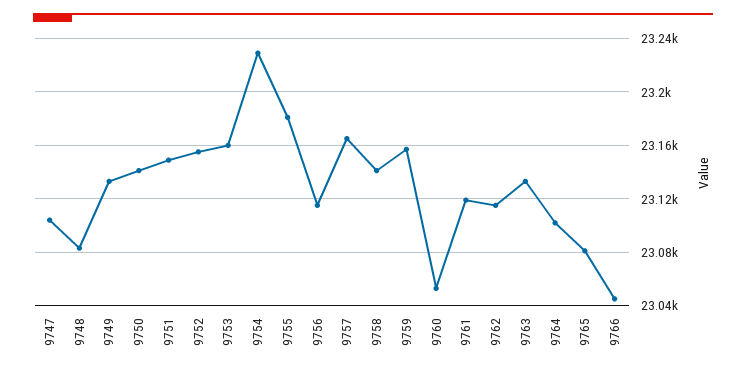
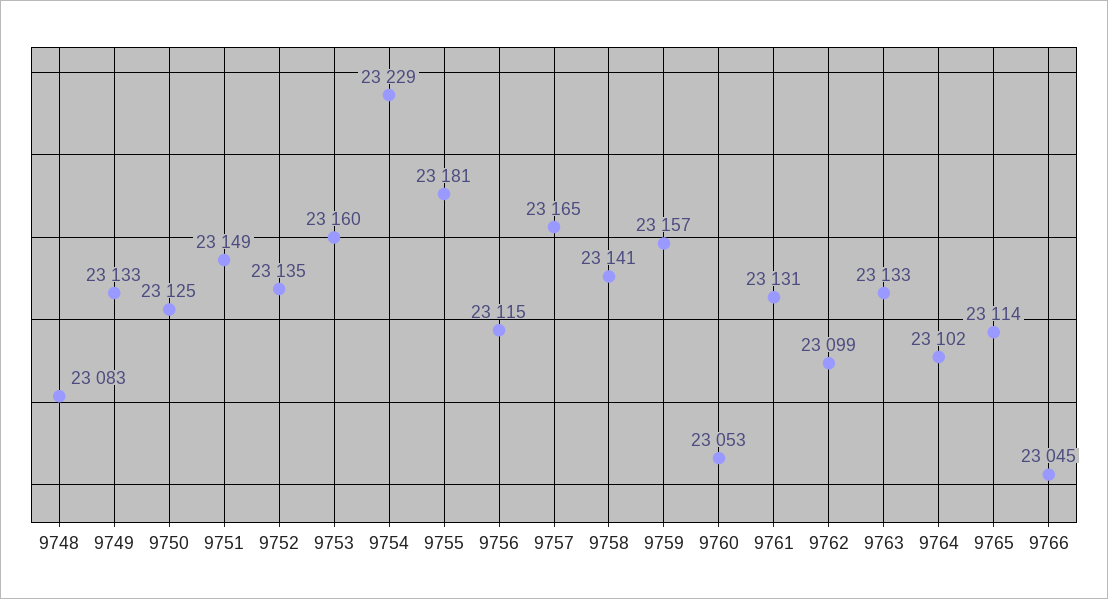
9747: 23105 -> none
9750: 23140 -> 23125
9752: 23155 -> 23135
9761: 23120 -> 23131
9762: 23115 -> 23099
9765: 23080 -> 23114

